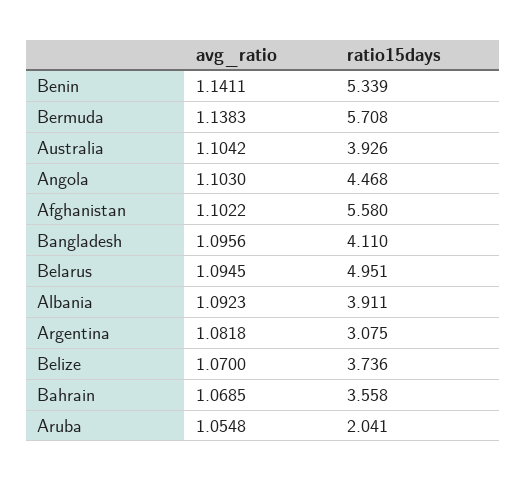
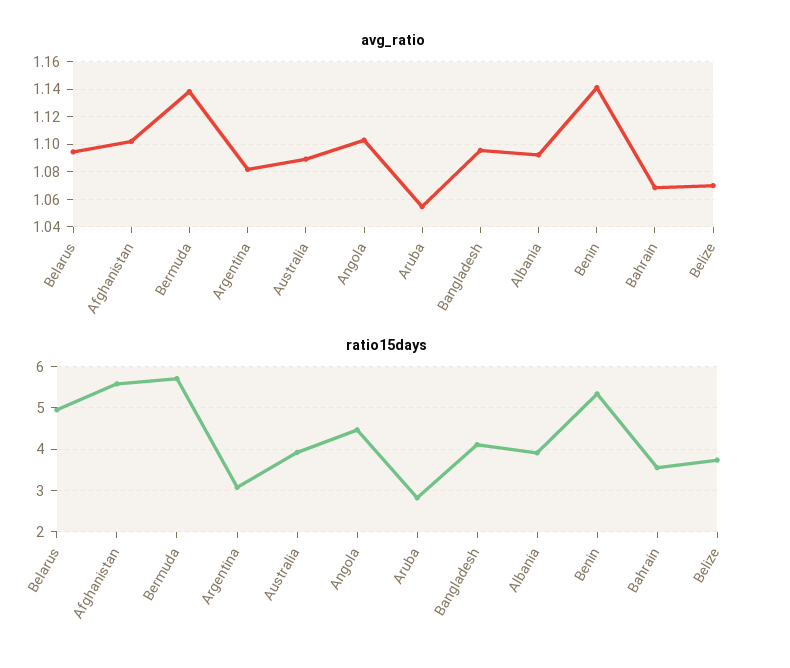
avg_ratio, Australia: 1.1042 -> 1.09
ratio15days, Aruba: 2.041 -> 2.8

